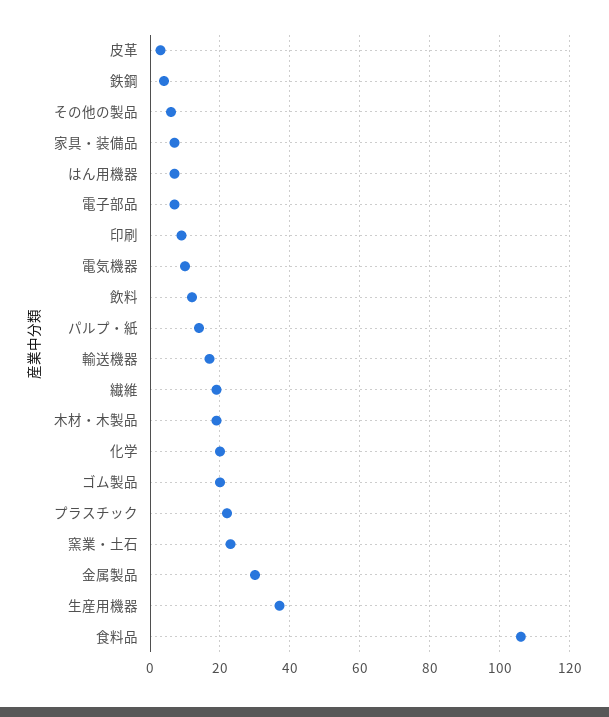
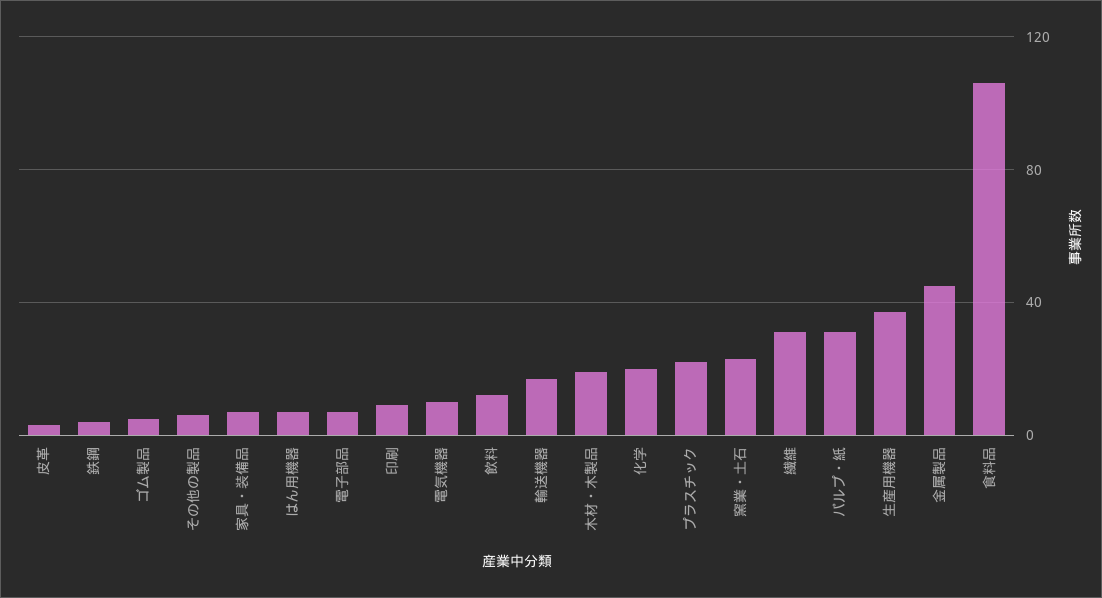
パルプ・紙: 15 -> 30
繊維: 20 -> 30
ゴム製品: 20 -> 5
金属製品: 30 -> 45

